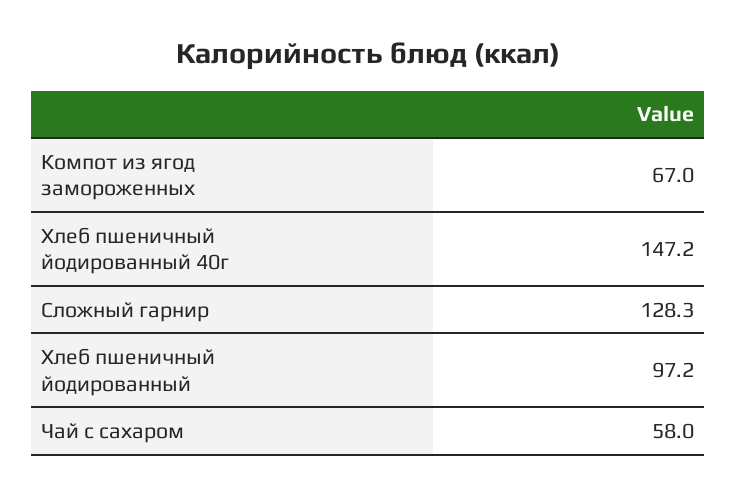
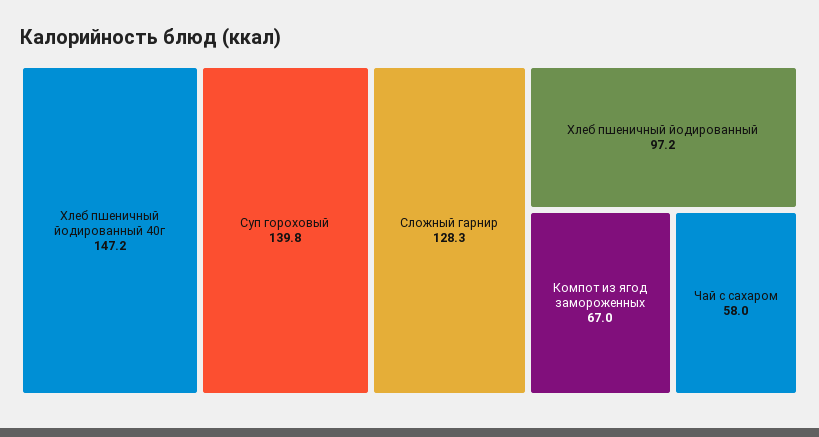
Суп гороховый: none -> 139.8

